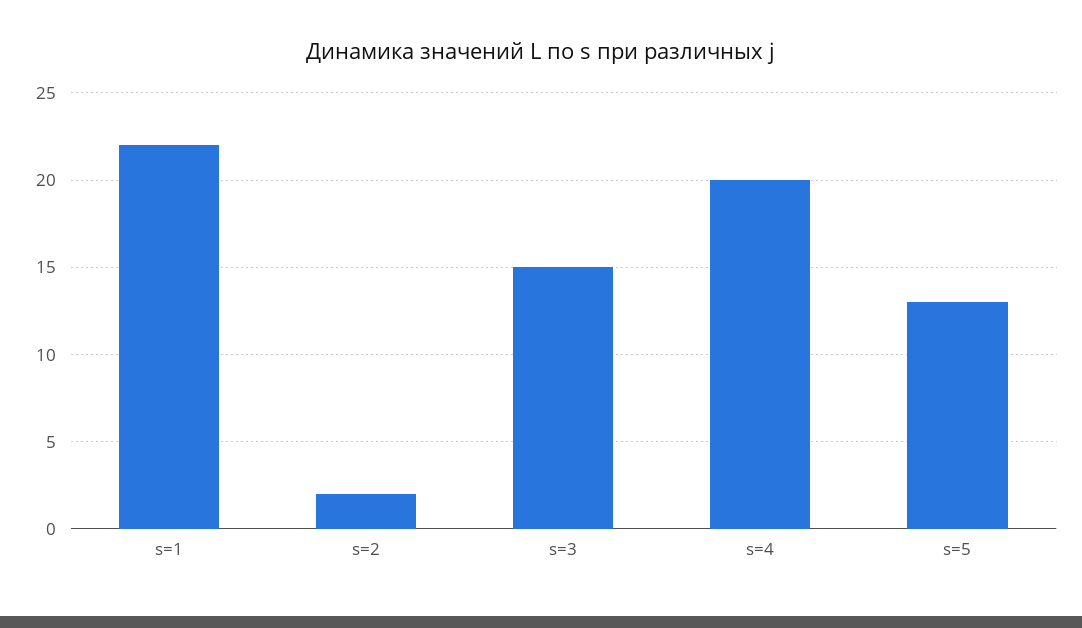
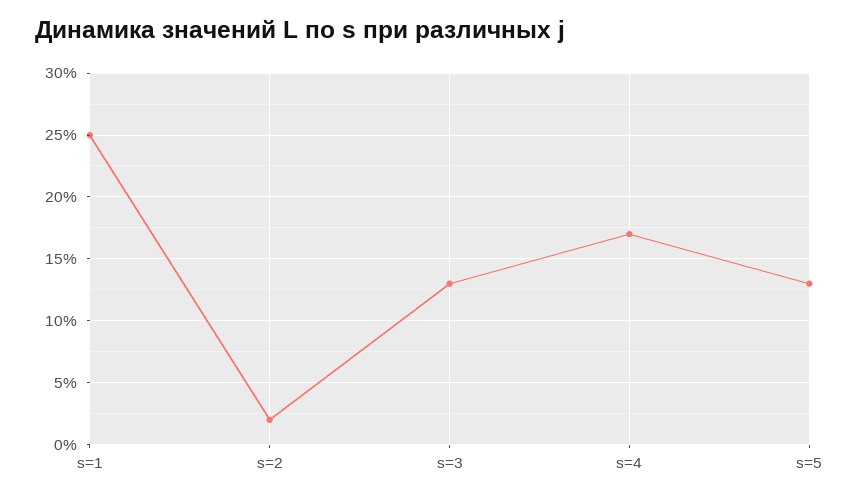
s=1: 22 -> 25
s=3: 15 -> 13
s=4: 20 -> 17

